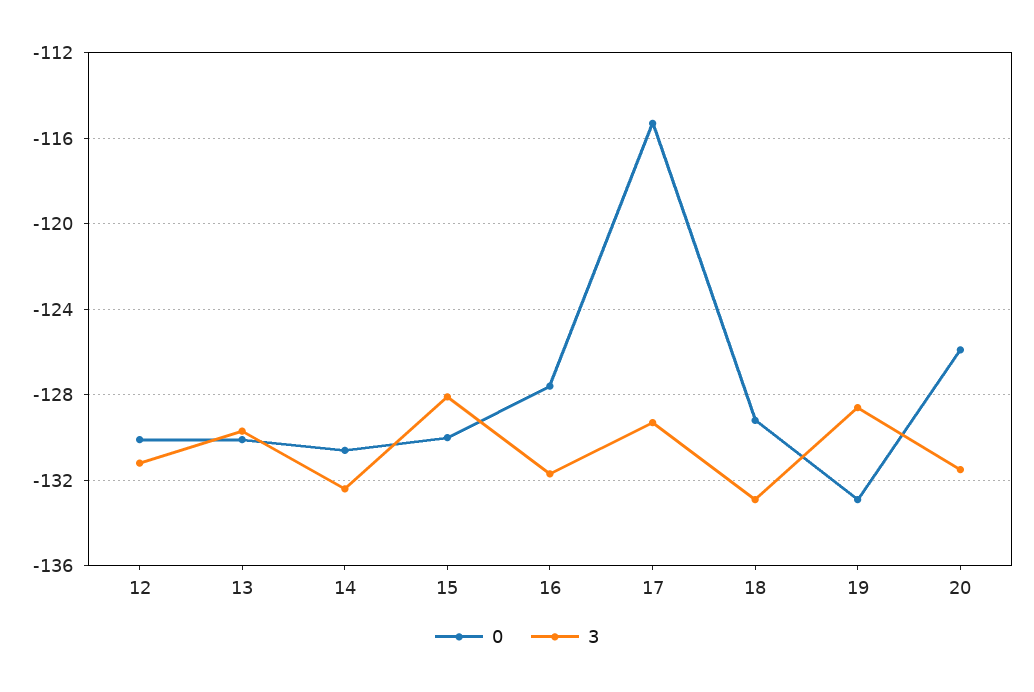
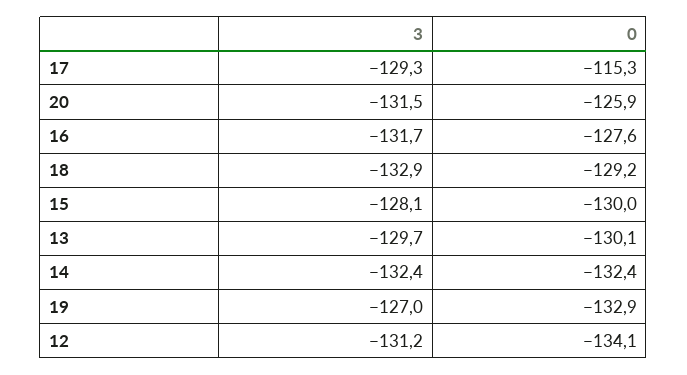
0, 12: -130 -> -134.1
0, 14: -130.5 -> -132.4
3, 19: -128.5 -> -127

